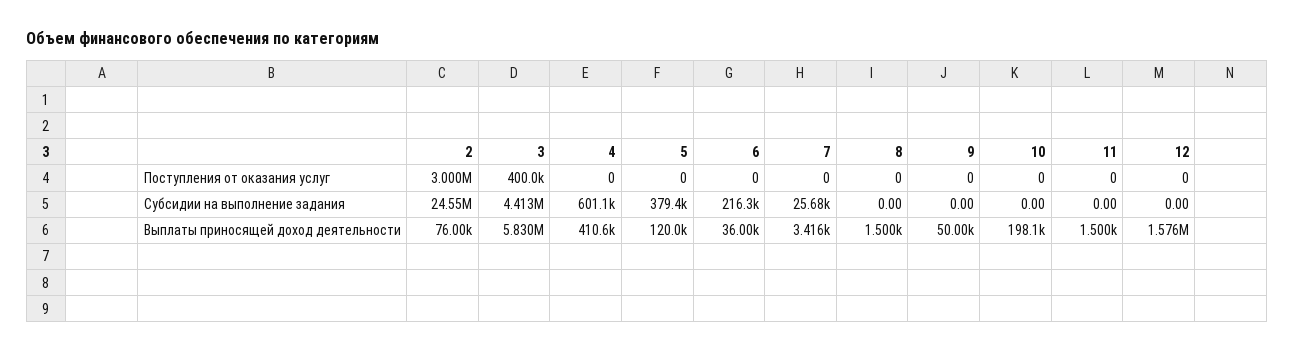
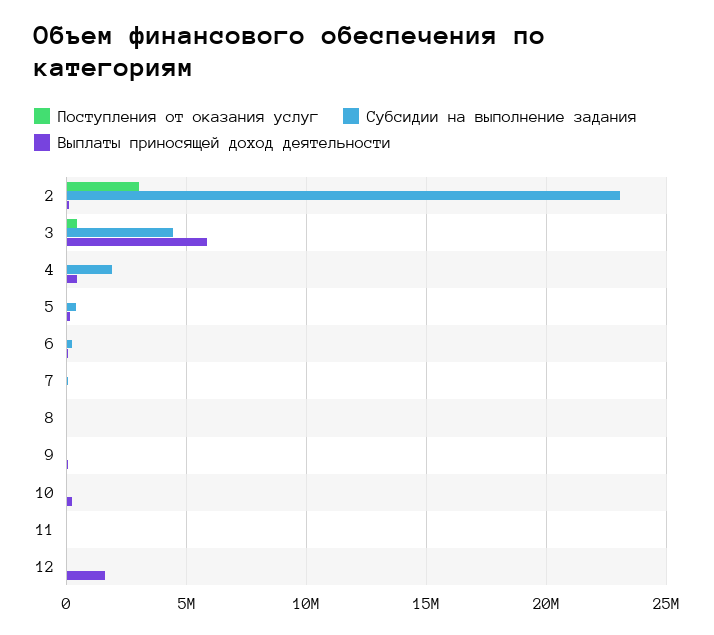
Субсидии на выполнение задания, 2: 24550000 -> 23000000
Субсидии на выполнение задания, 4: 601100 -> 2000000

